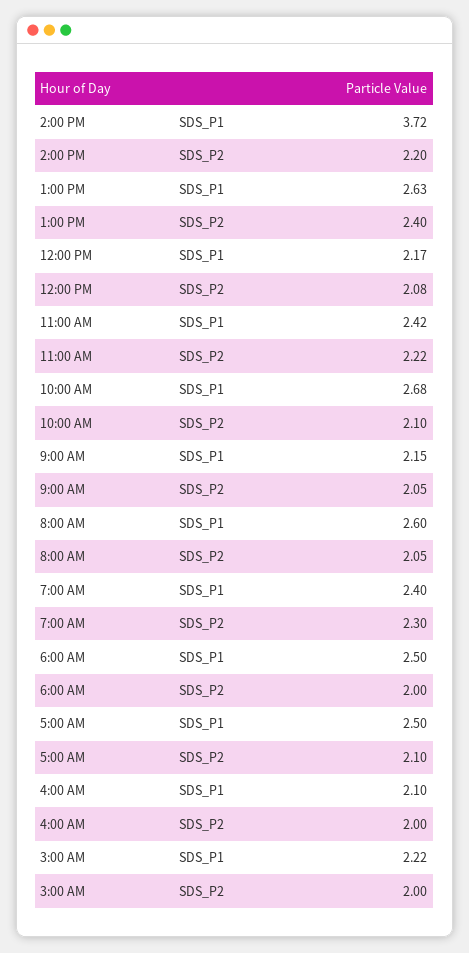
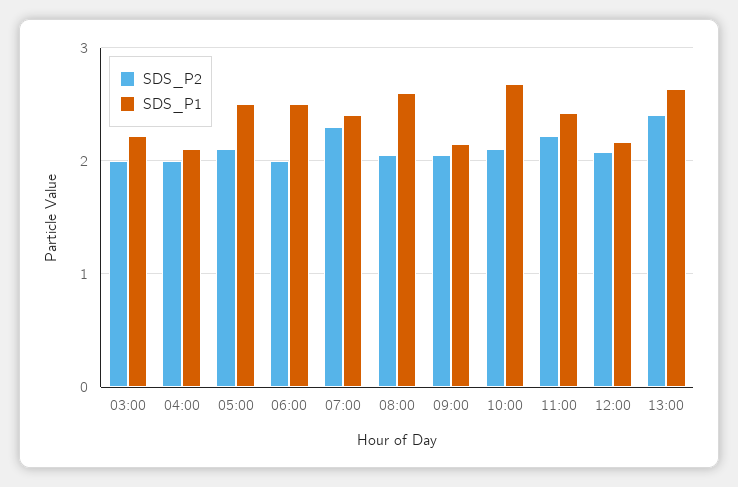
SDS_P1, 2:00 PM: 3.72 -> none
SDS_P2, 2:00 PM: 2.2 -> none

